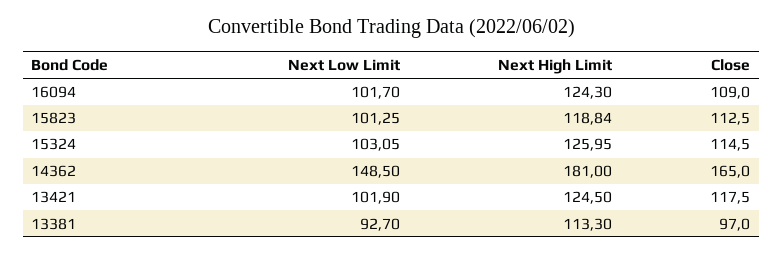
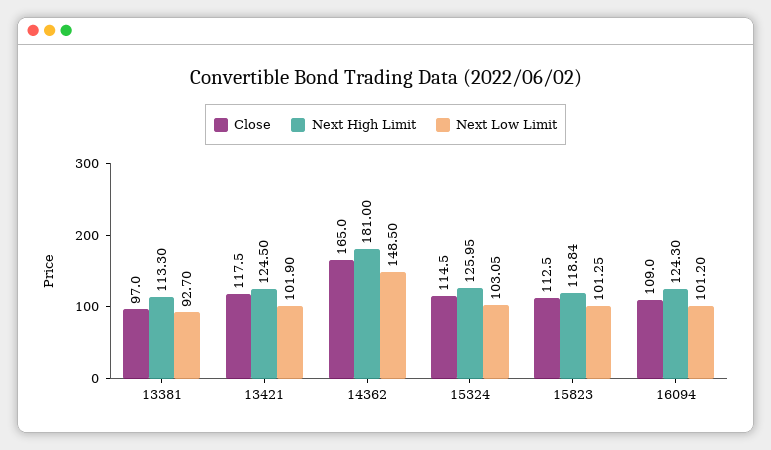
Next Low Limit, 16094: 101.7 -> 101.2

